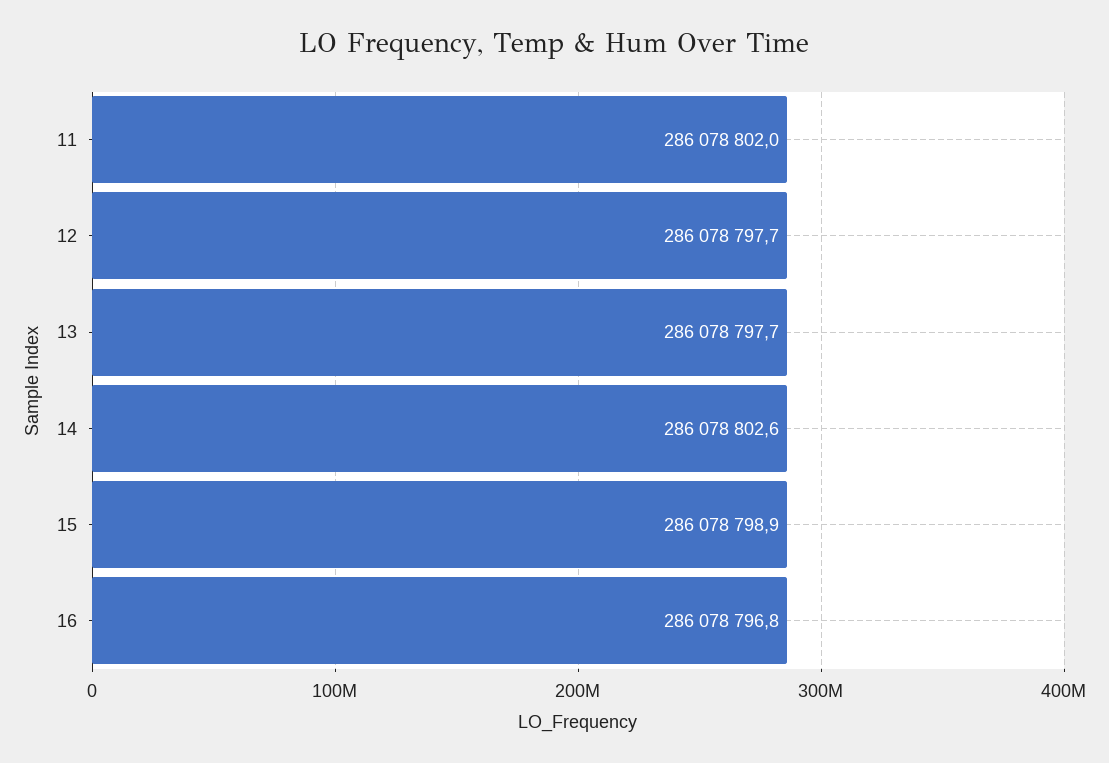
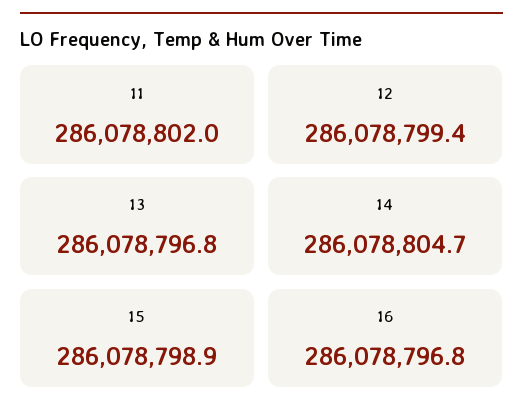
12: 286078797.7 -> 286078799.4
13: 286078797.7 -> 286078796.8
14: 286078802.6 -> 286078804.7

